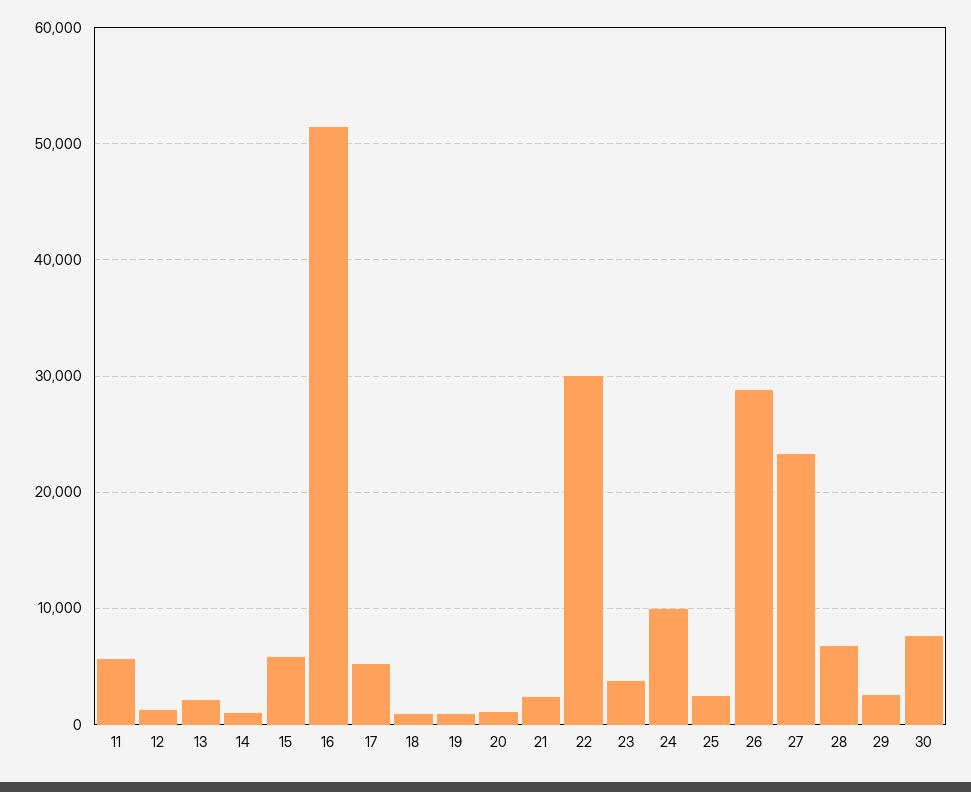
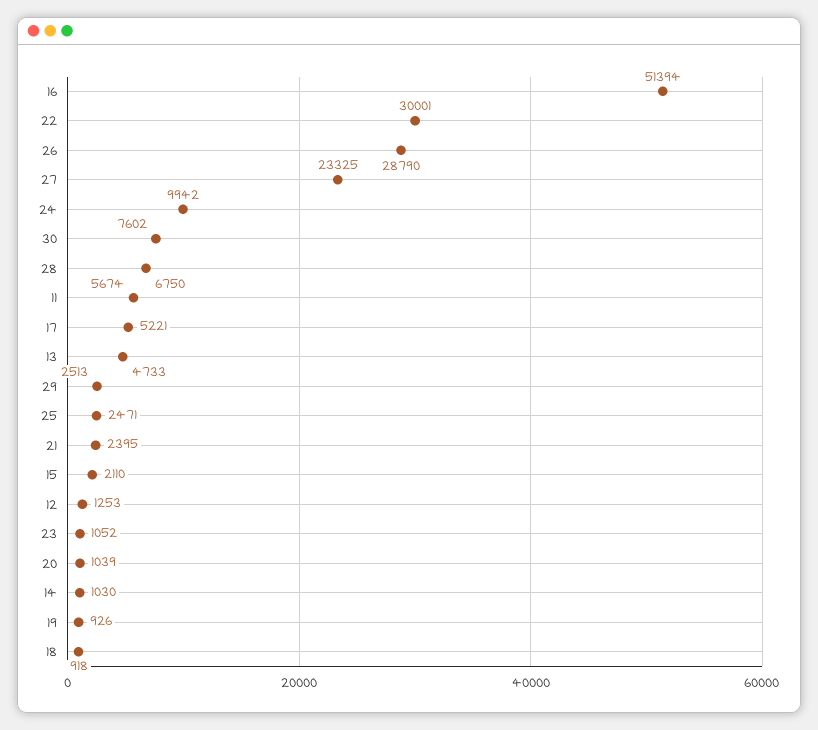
13: 2000 -> 4733
15: 6000 -> 2110
23: 4000 -> 1052

